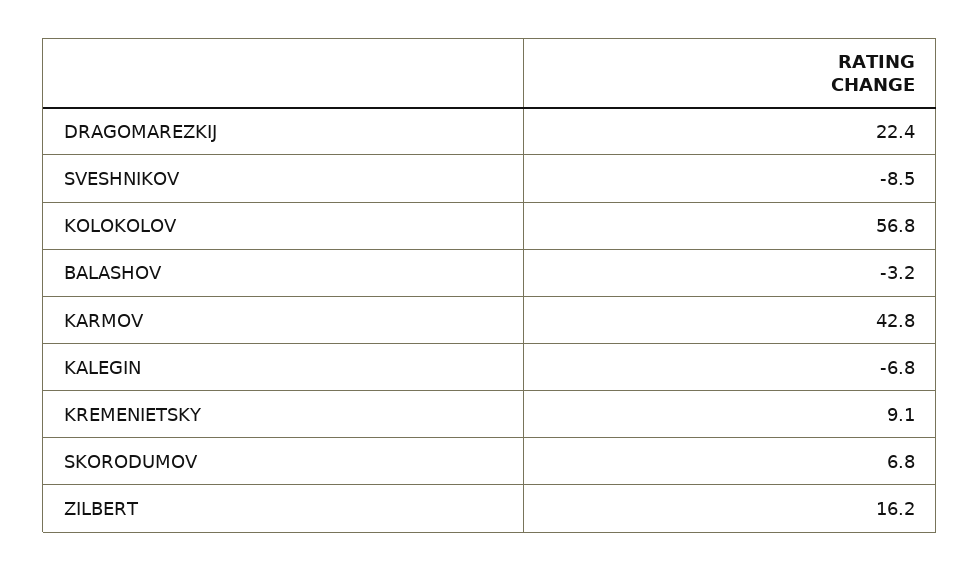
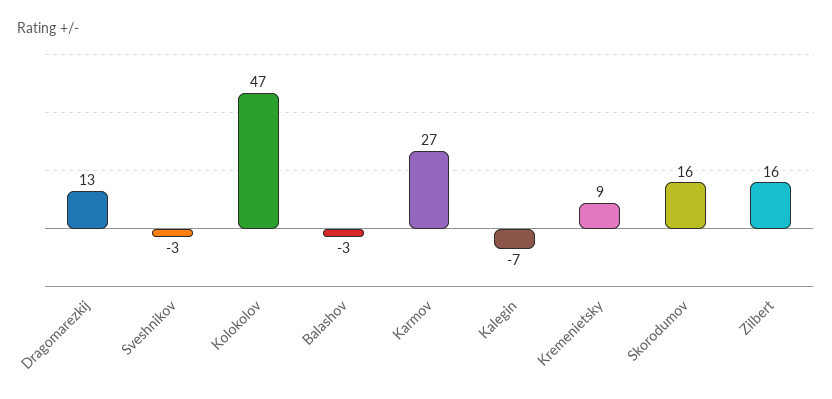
DRAGOMAREZKIJ: 22.4 -> 13
SVESHNIKOV: -8.5 -> -3
KOLOKOLOV: 56.8 -> 47
KARMOV: 42.8 -> 27
SKORODUMOV: 6.8 -> 16

